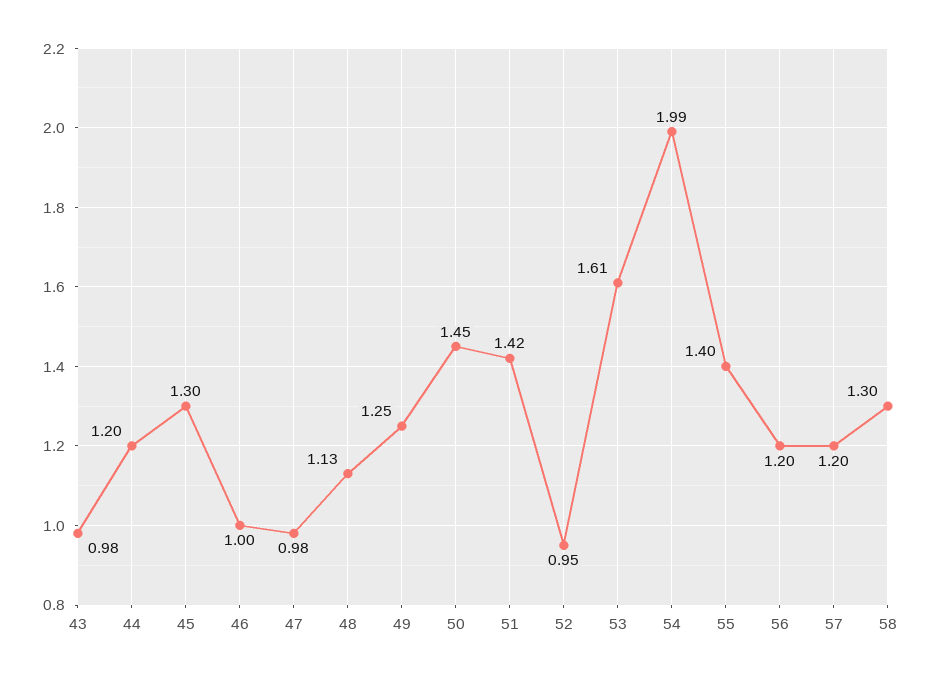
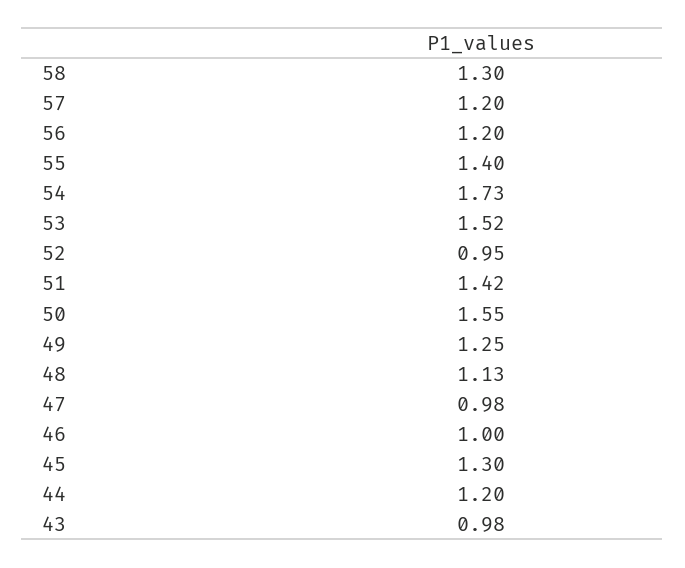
50: 1.45 -> 1.55
53: 1.61 -> 1.52
54: 1.99 -> 1.73

